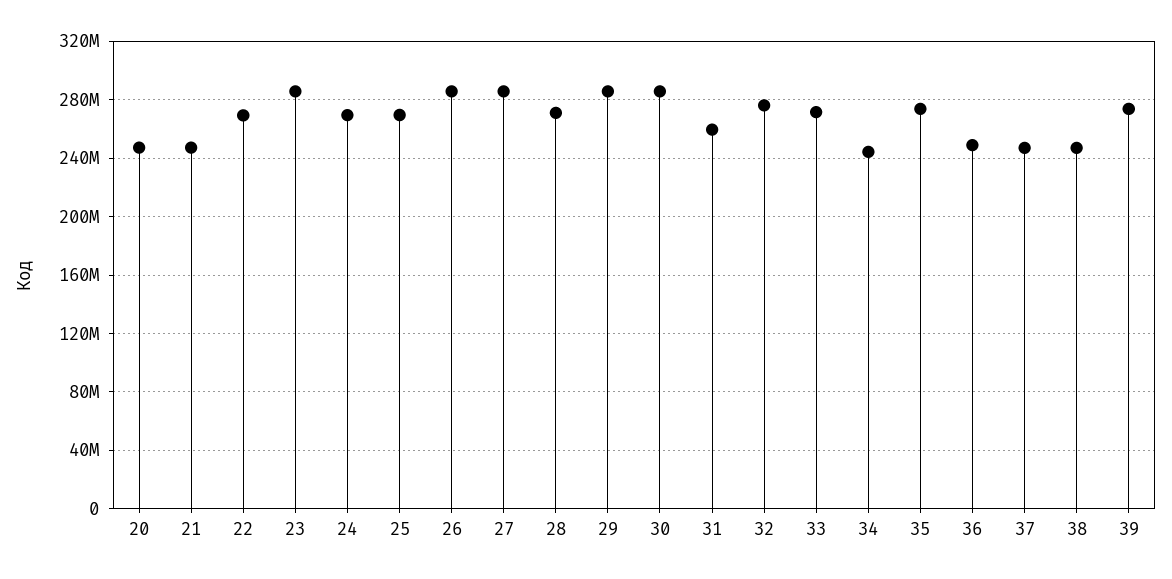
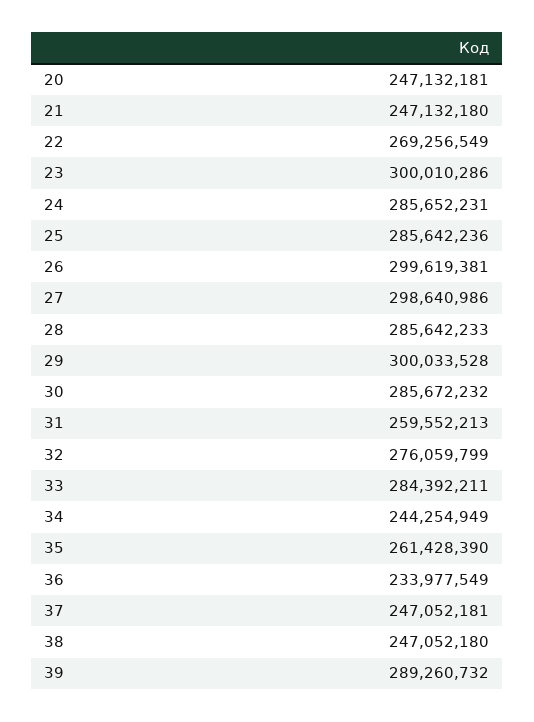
23: 285000000 -> 300010286
24: 270000000 -> 285652231
25: 270000000 -> 285642236
26: 285000000 -> 299619381
27: 285000000 -> 298640986
28: 270000000 -> 285642233
29: 285000000 -> 300033528
33: 270000000 -> 284392211
35: 275000000 -> 261428390
36: 250000000 -> 233977549
39: 275000000 -> 289260732

